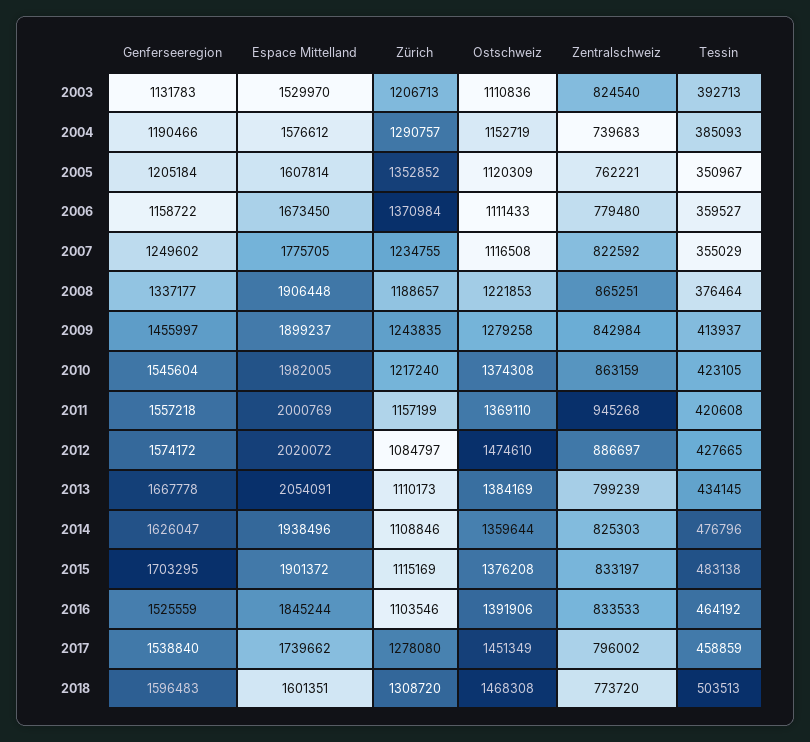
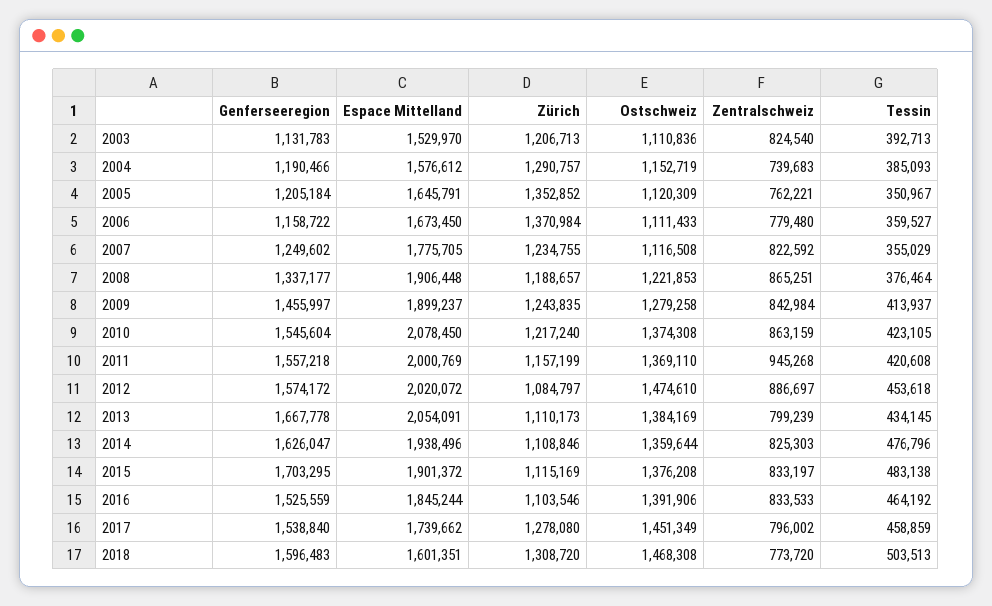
Espace Mittelland, 2005: 1607814 -> 1645791
Espace Mittelland, 2010: 1982005 -> 2078450
Tessin, 2012: 427665 -> 453618

